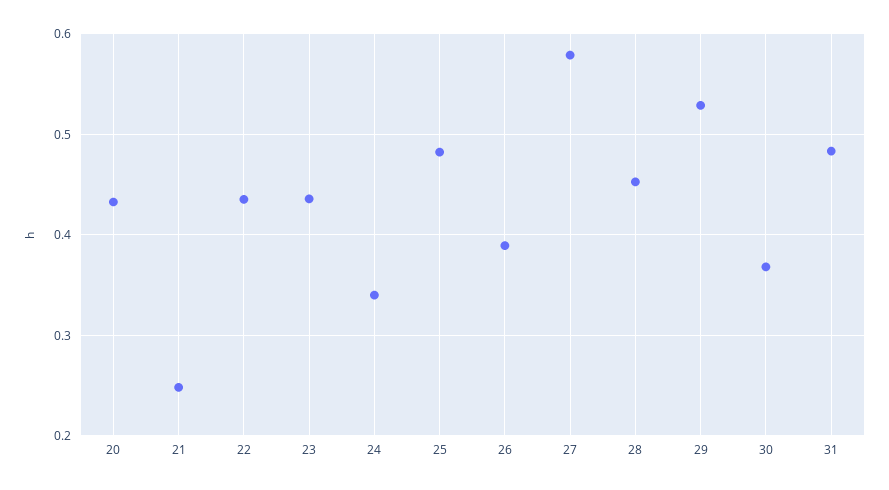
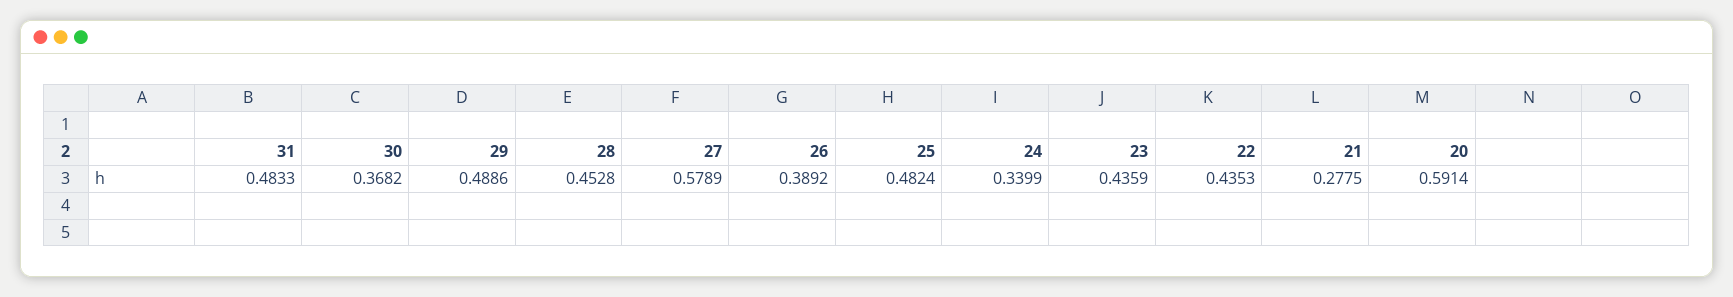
20: 0.43 -> 0.5914
21: 0.25 -> 0.2775
29: 0.53 -> 0.4886

